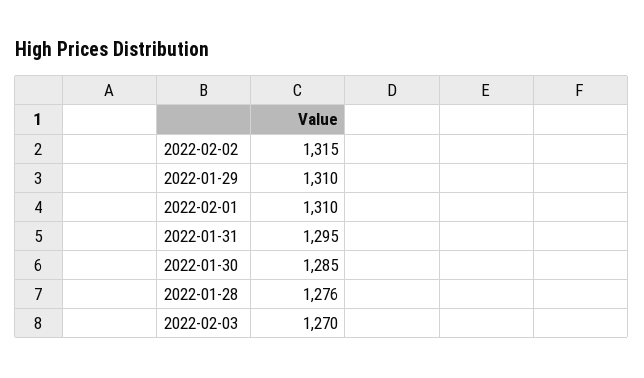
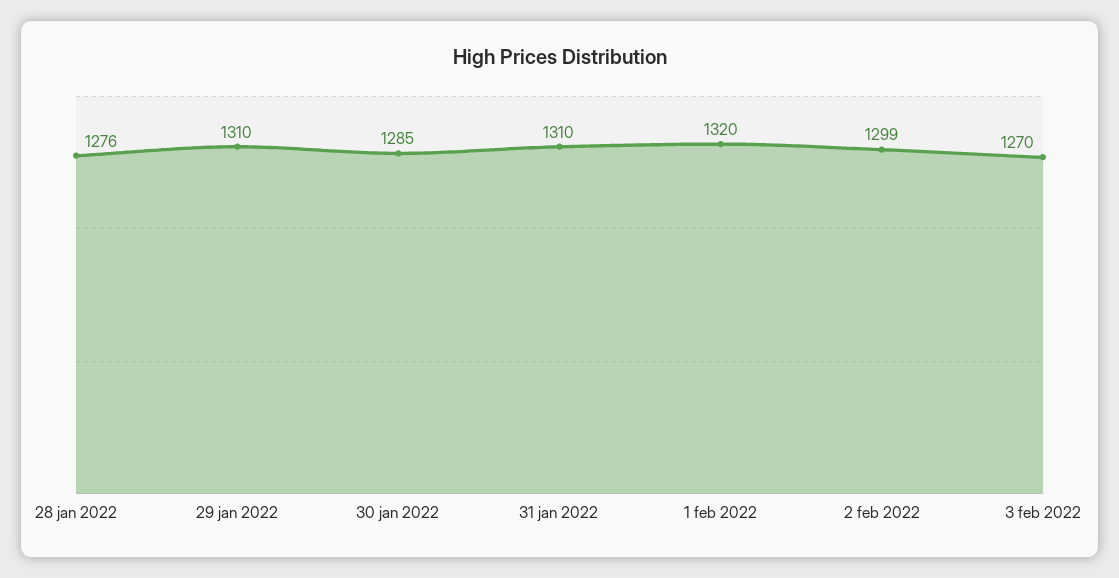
2022-02-02: 1315 -> 1299
2022-02-01: 1310 -> 1320
2022-01-31: 1295 -> 1310

